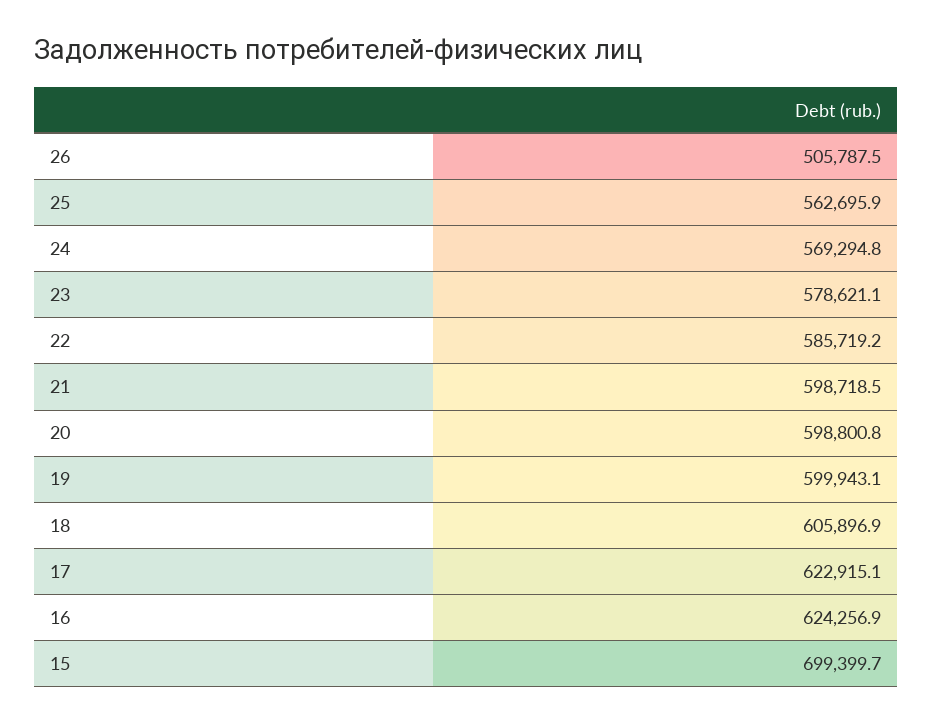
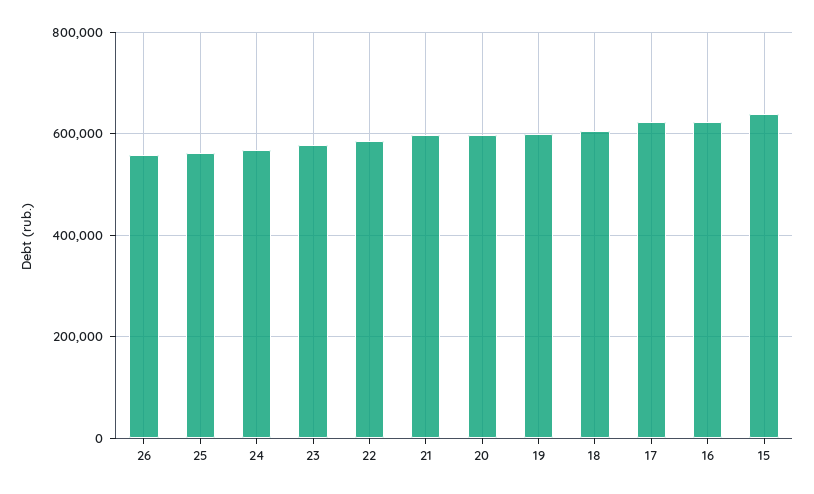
26: 505787.5 -> 560000
15: 699399.7 -> 640000

